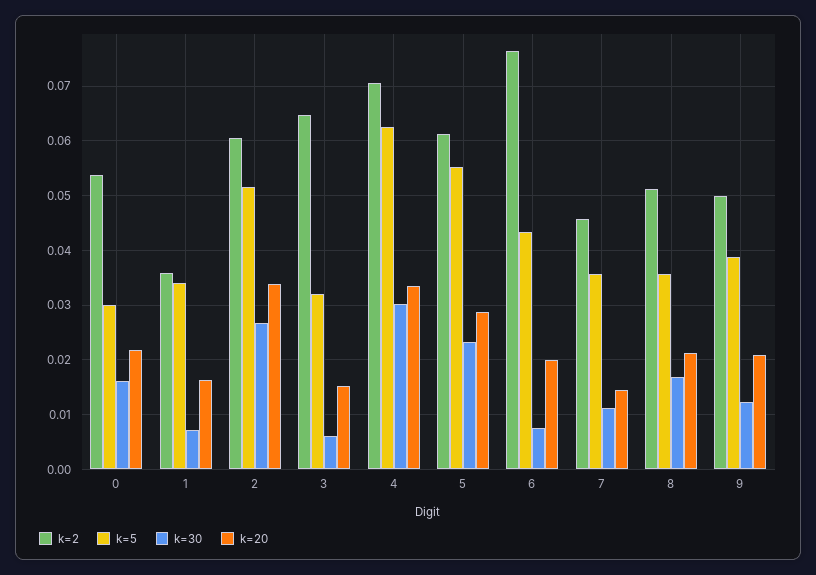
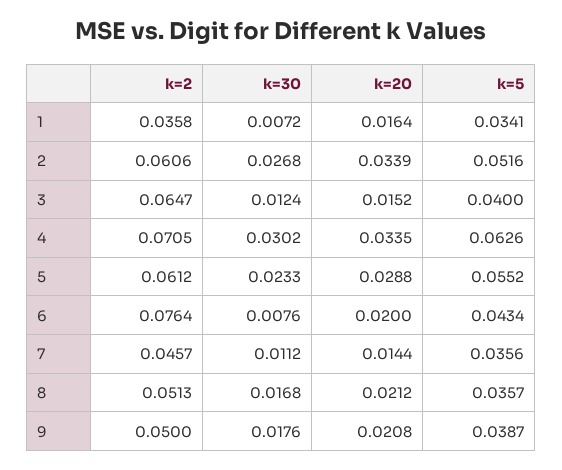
k=2, 0: 0.054 -> none
k=5, 0: 0.03 -> none
k=30, 0: 0.016 -> none
k=20, 0: 0.022 -> none
k=5, 3: 0.032 -> 0.04
k=30, 3: 0.006 -> 0.0124
k=30, 9: 0.012 -> 0.0176

